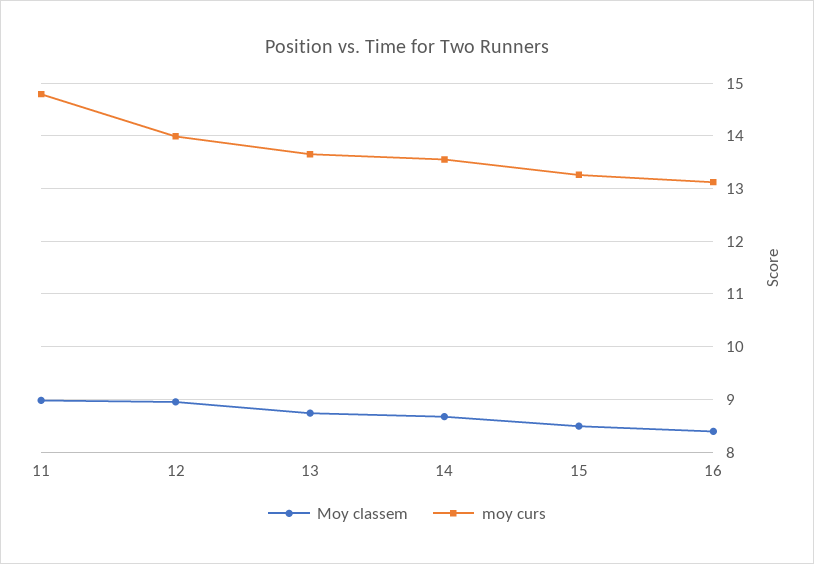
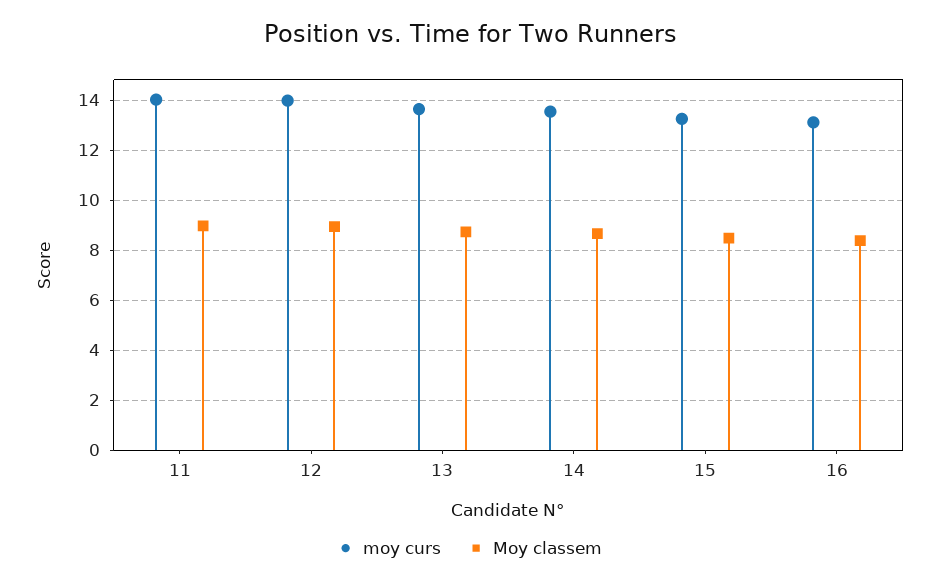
moy curs, 11: 14.8 -> 14

